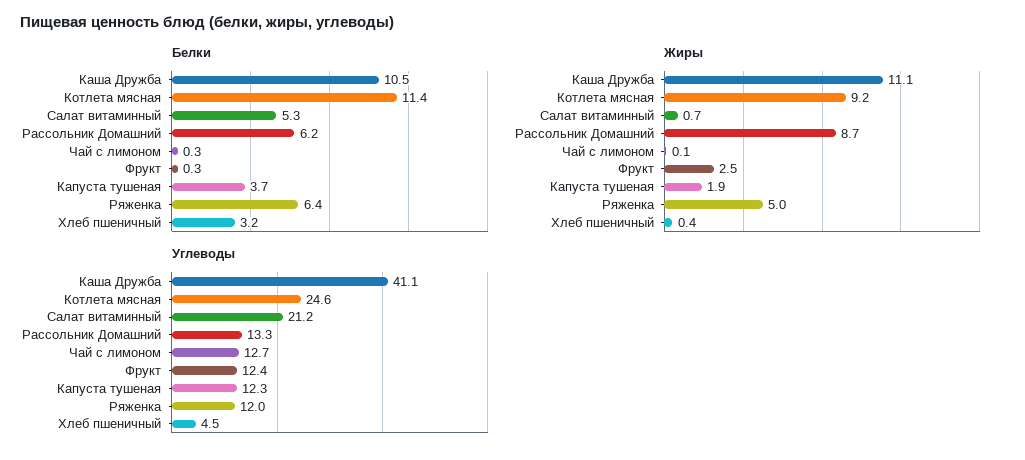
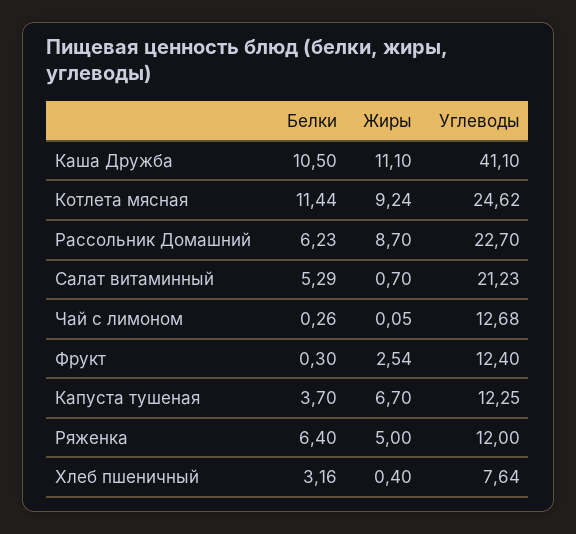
Жиры, Капуста тушеная: 1.9 -> 6.7
Углеводы, Рассольник Домашний: 13.3 -> 22.7
Углеводы, Хлеб пшеничный: 4.5 -> 7.64

